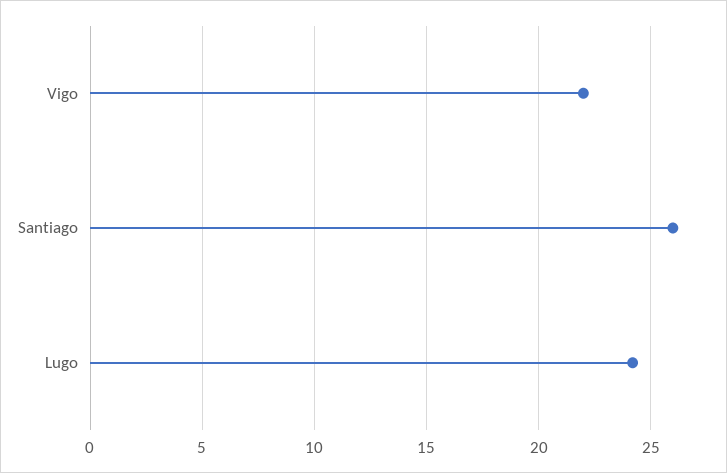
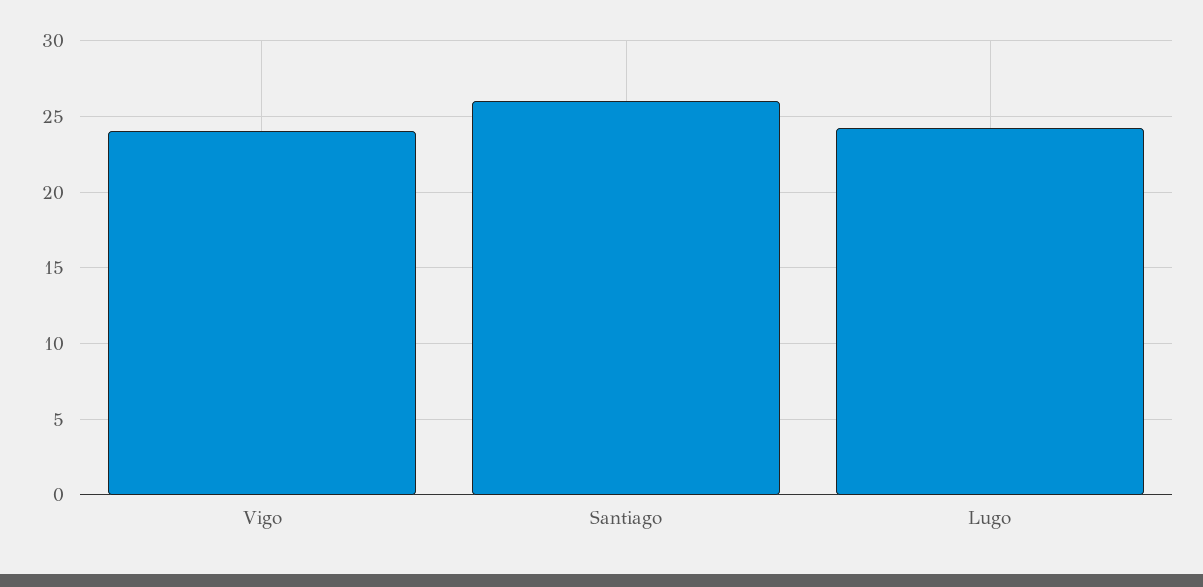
Vigo: 22 -> 24

